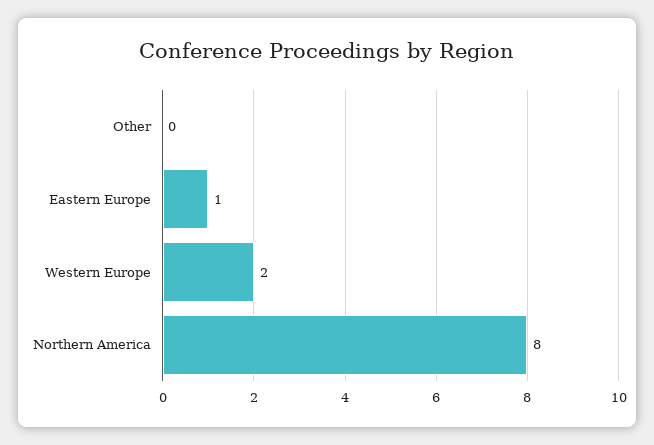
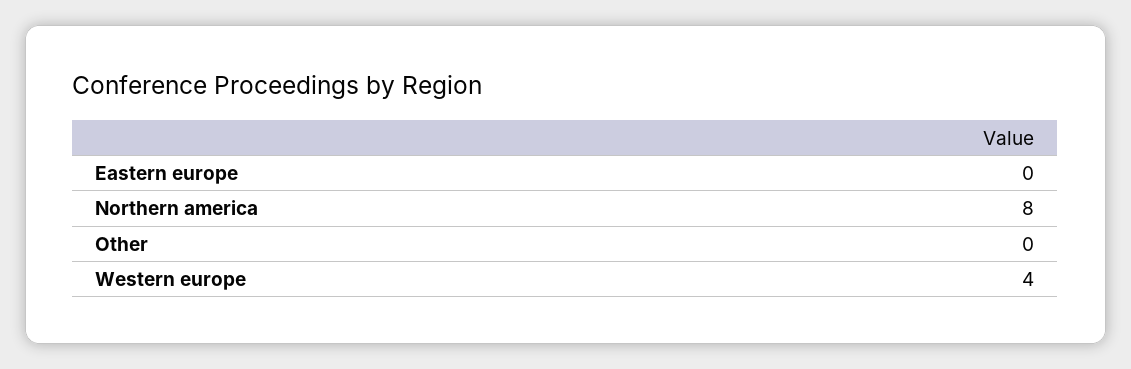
Eastern Europe: 1 -> 0
Western Europe: 2 -> 4

